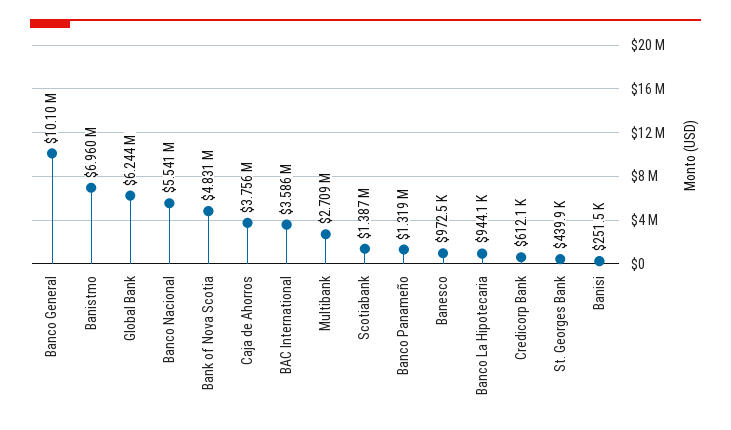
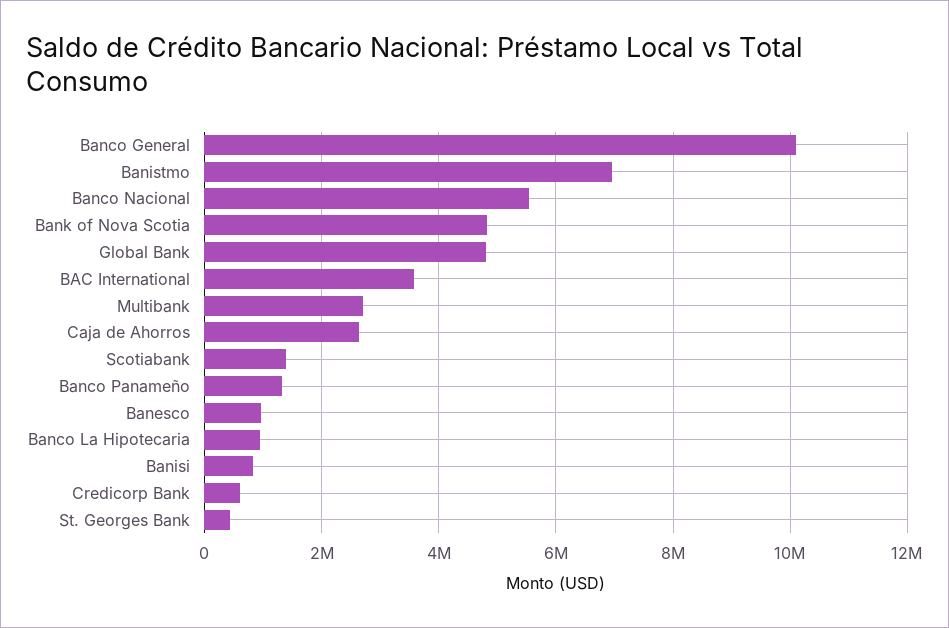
Global Bank: 6244000 -> 4800000
Caja de Ahorros: 3756000 -> 2600000
Banisi: 251500 -> 800000

